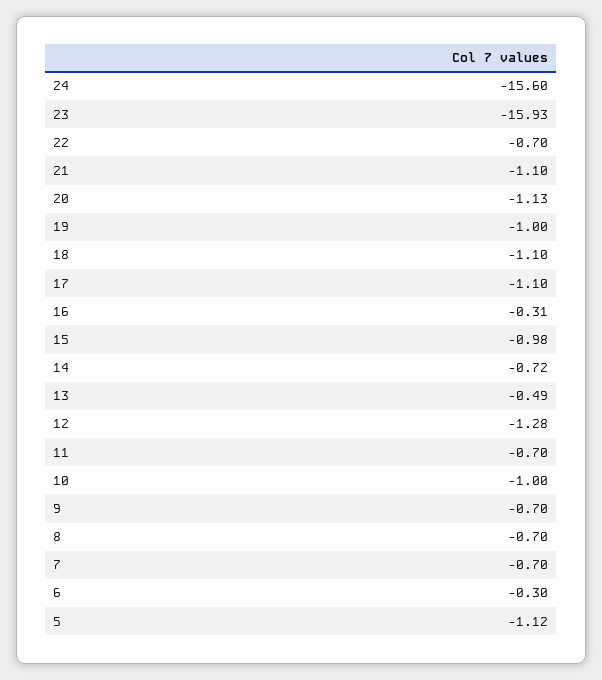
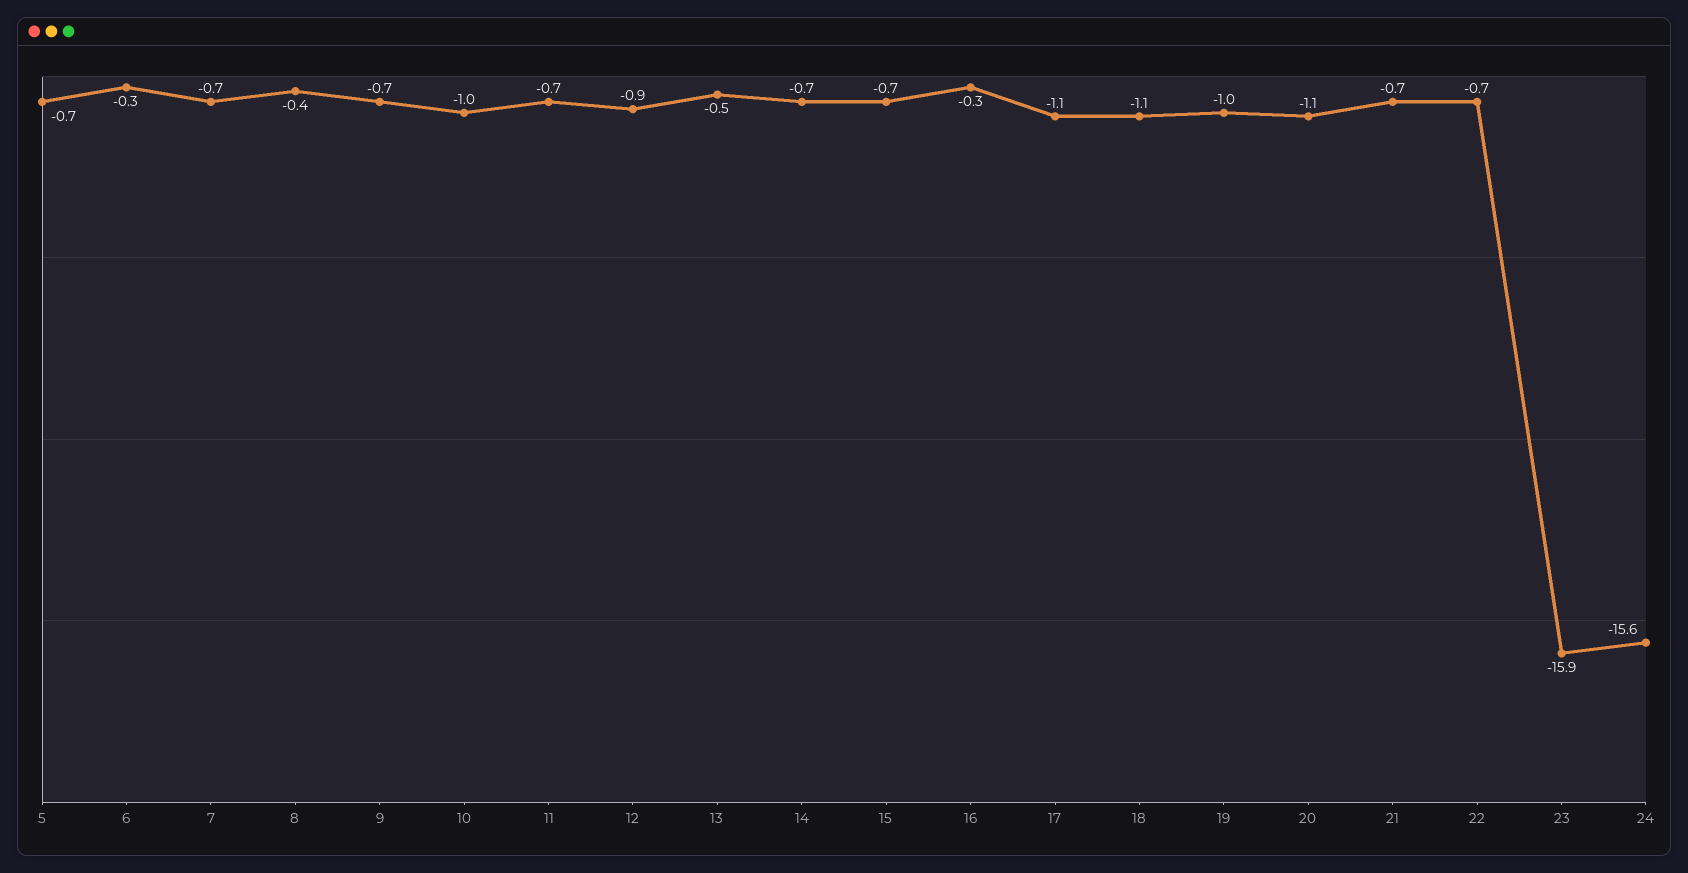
21: -1.1 -> -0.7
15: -0.98 -> -0.7
12: -1.28 -> -0.9
8: -0.7 -> -0.4
5: -1.12 -> -0.7

